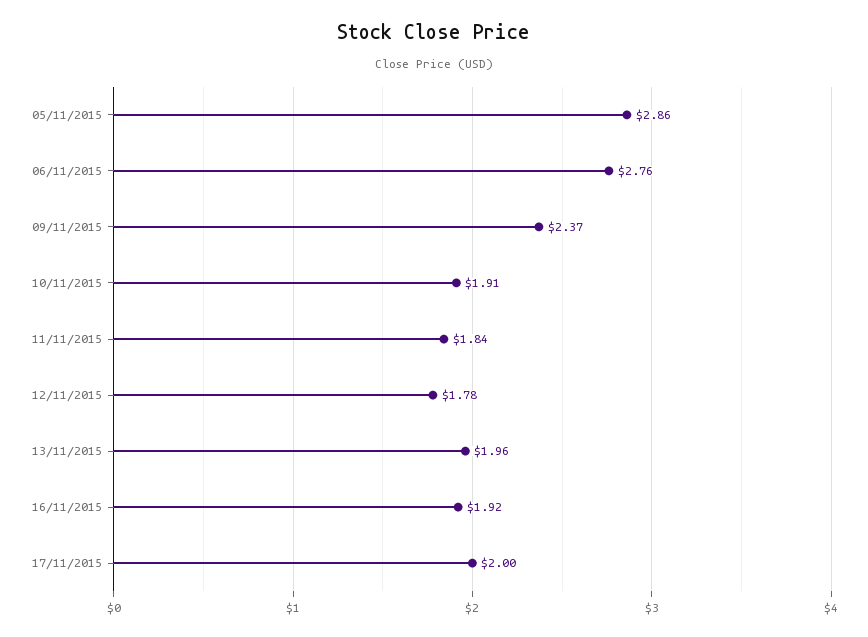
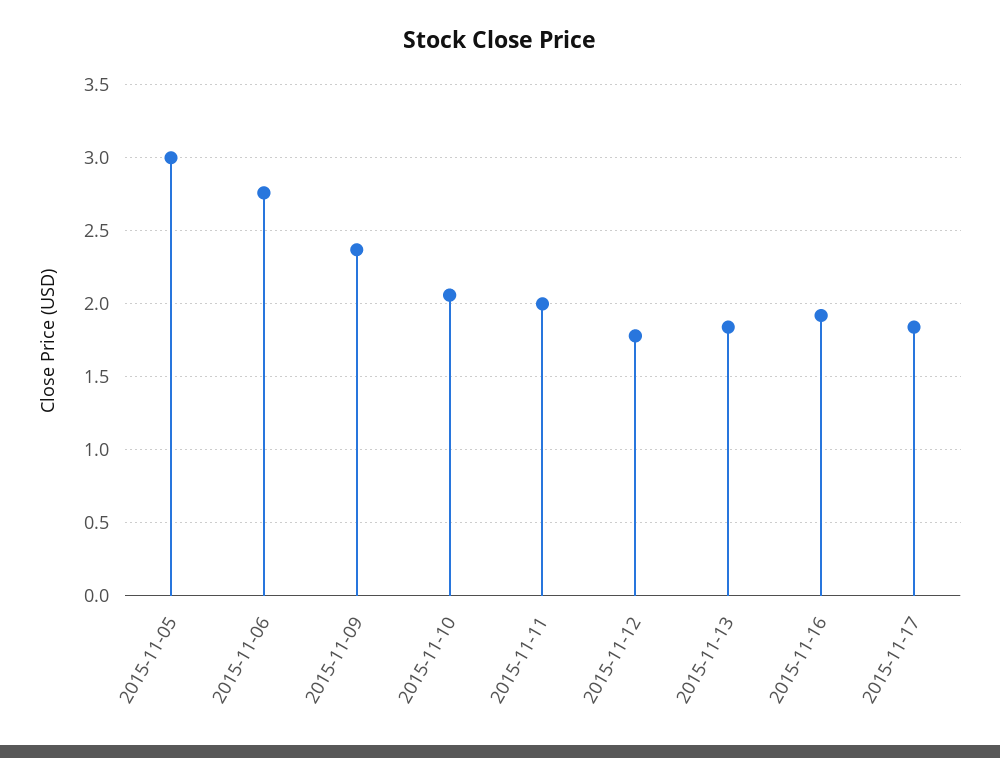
05/11/2015: 2.86 -> 3
10/11/2015: 1.91 -> 2.05
11/11/2015: 1.84 -> 2
13/11/2015: 1.96 -> 1.85
17/11/2015: 2 -> 1.85

